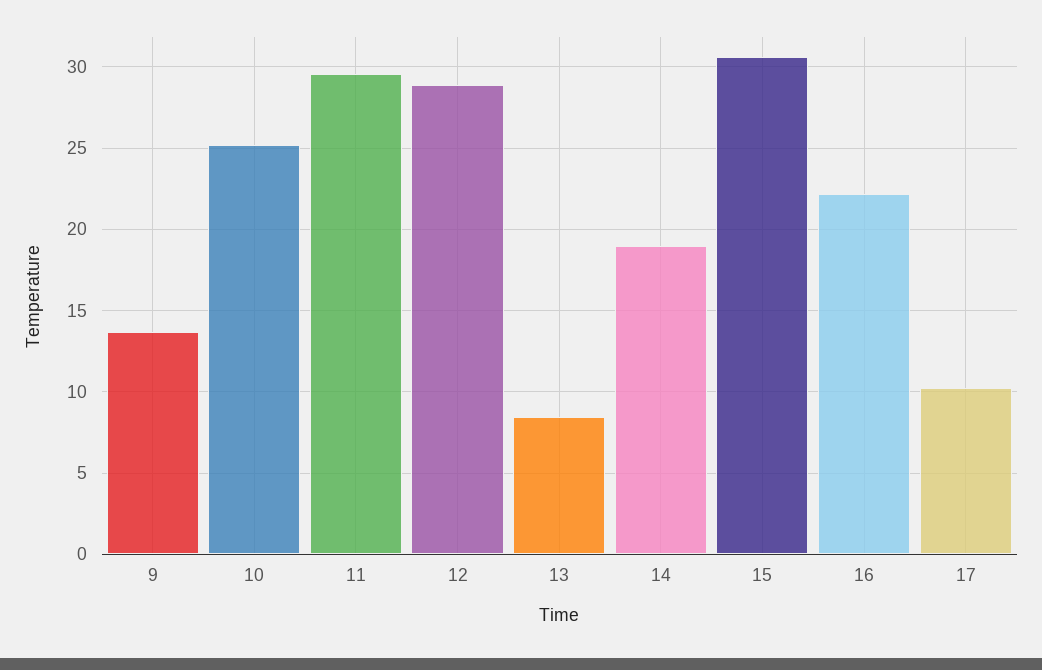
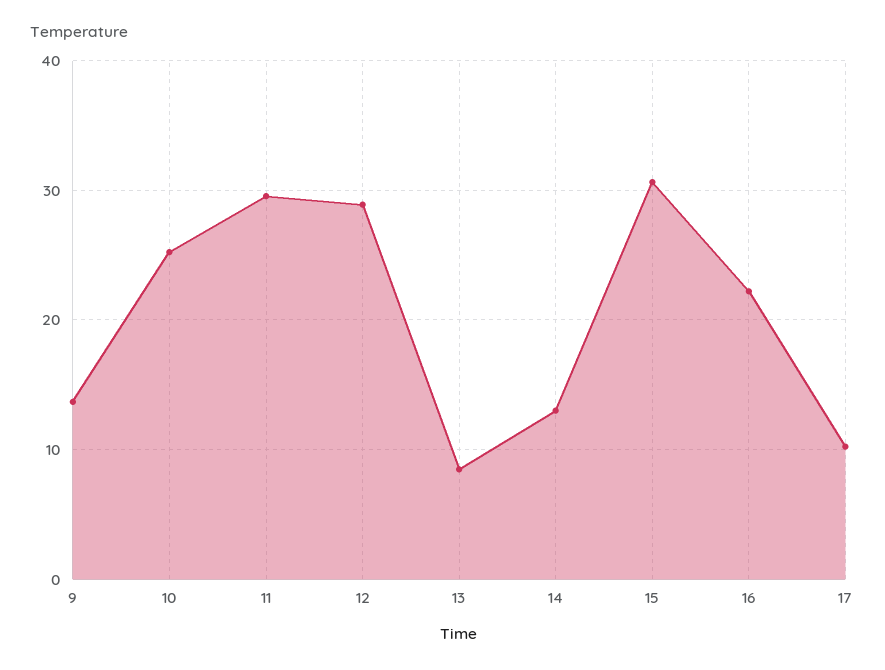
14: 19 -> 13

